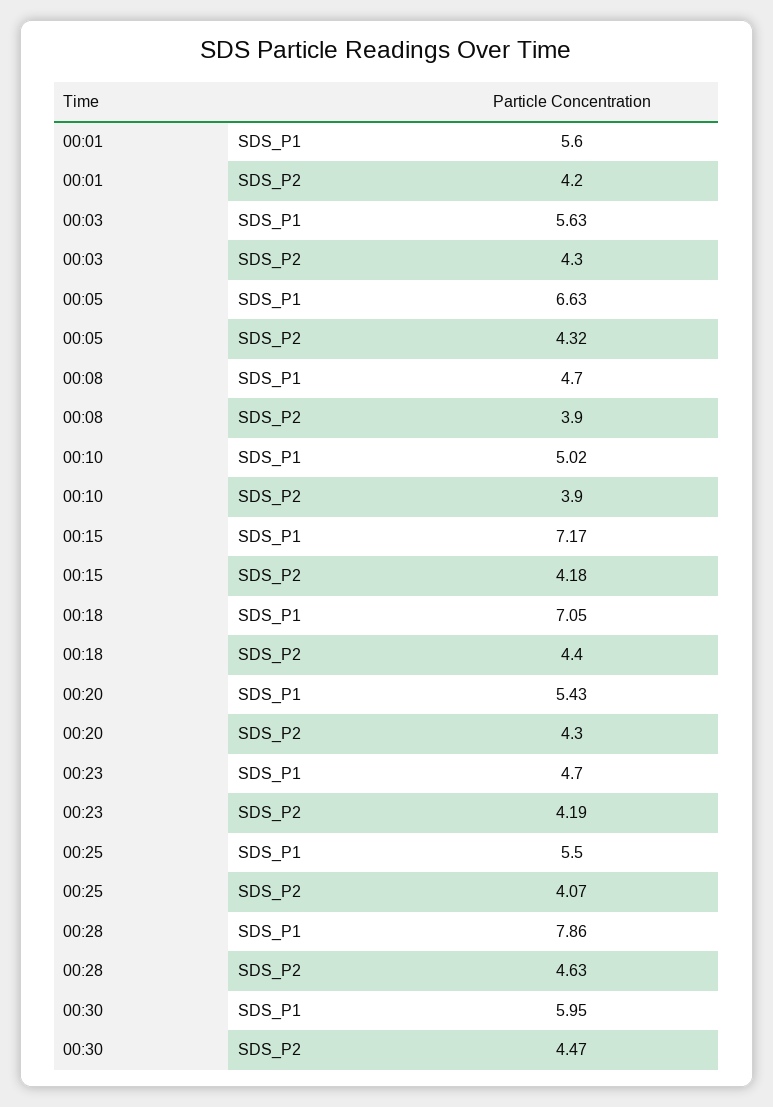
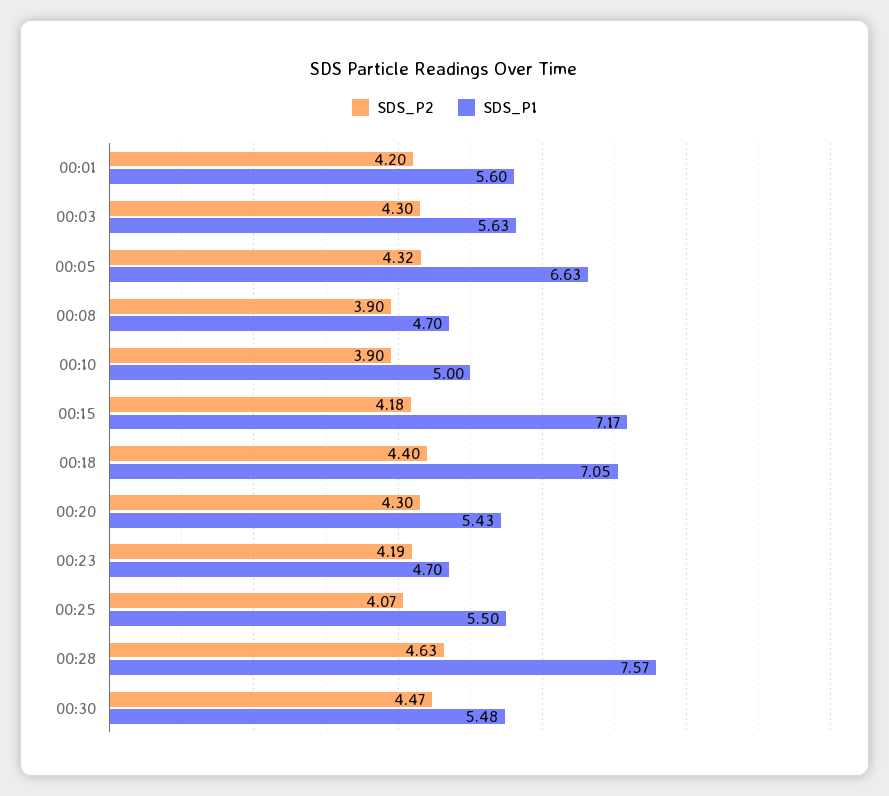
SDS_P1, 00:10: 5.02 -> 5
SDS_P1, 00:28: 7.86 -> 7.57
SDS_P1, 00:30: 5.95 -> 5.48

